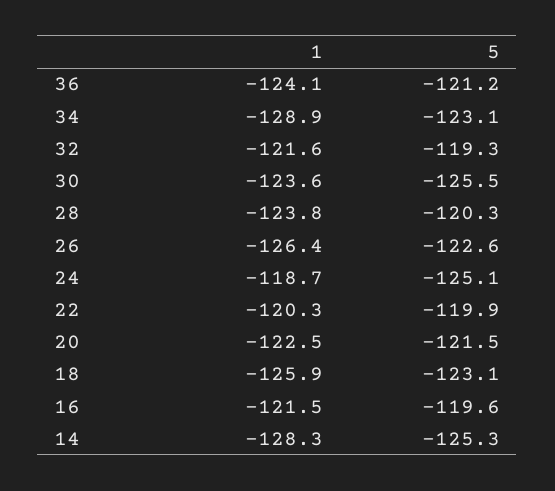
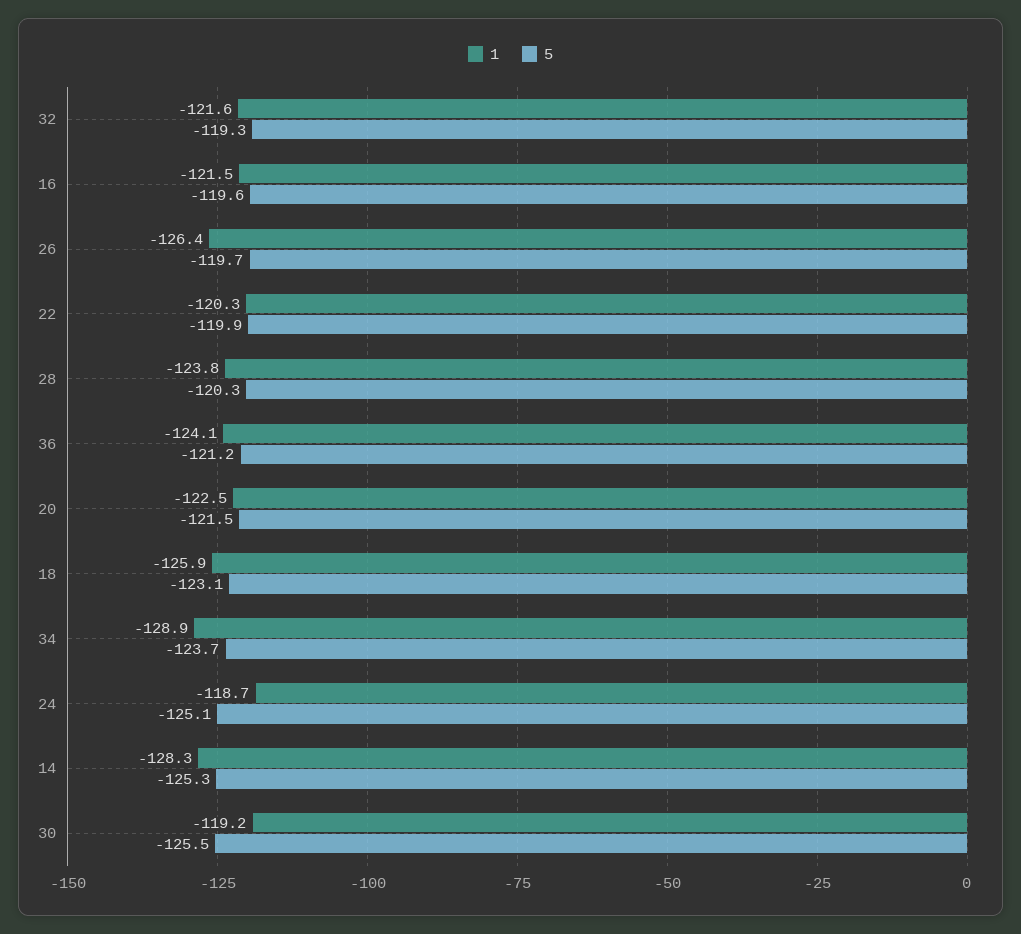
5, 34: -123.1 -> -123.7
1, 30: -123.6 -> -119.2
5, 26: -122.6 -> -119.7

